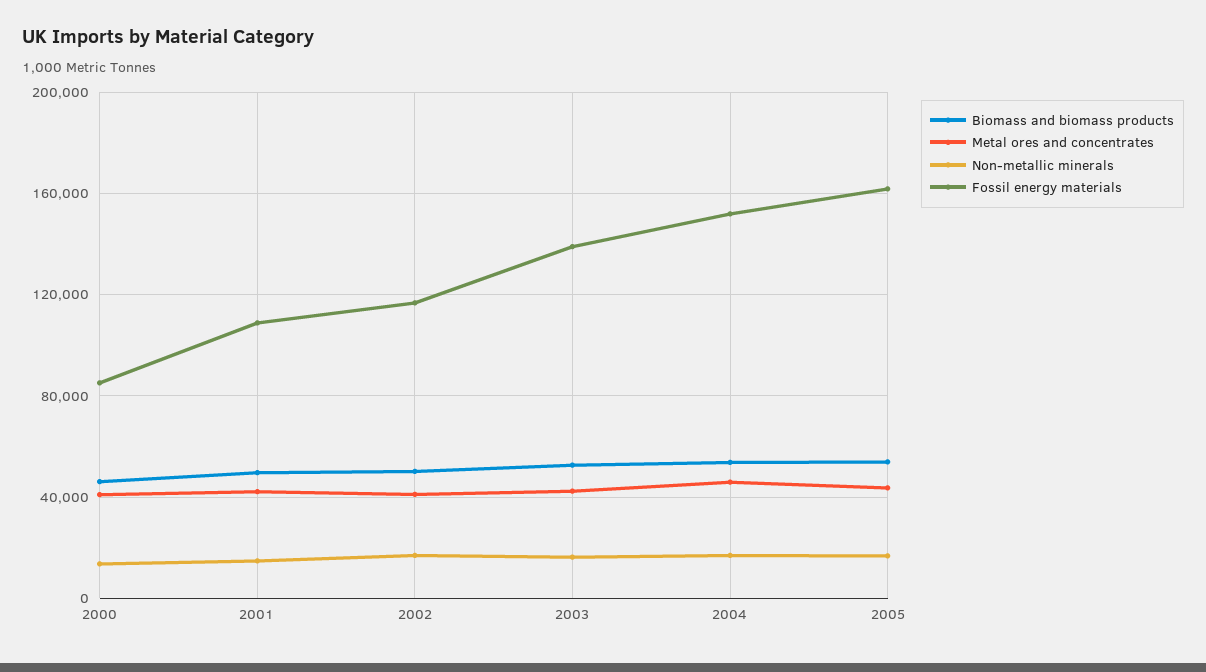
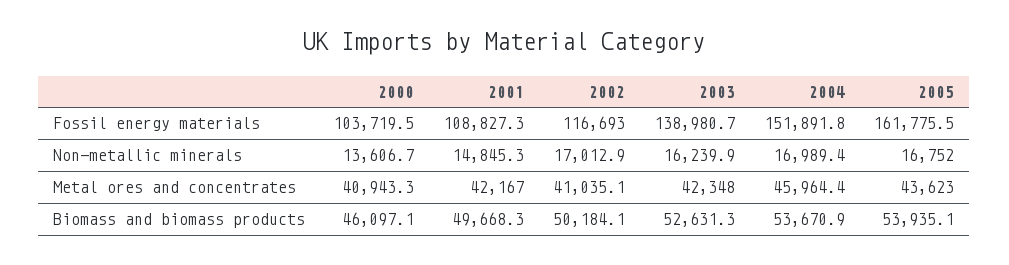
Fossil energy materials, 2000: 85000 -> 103719.5

